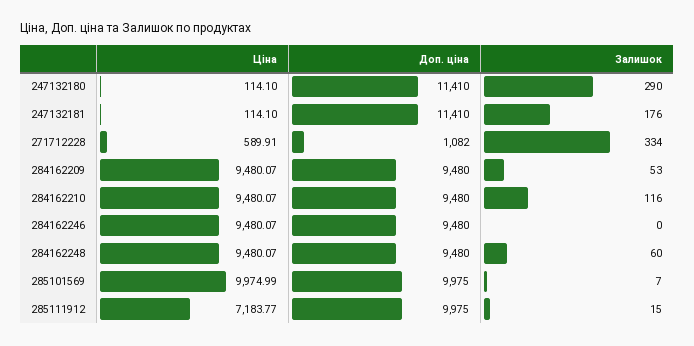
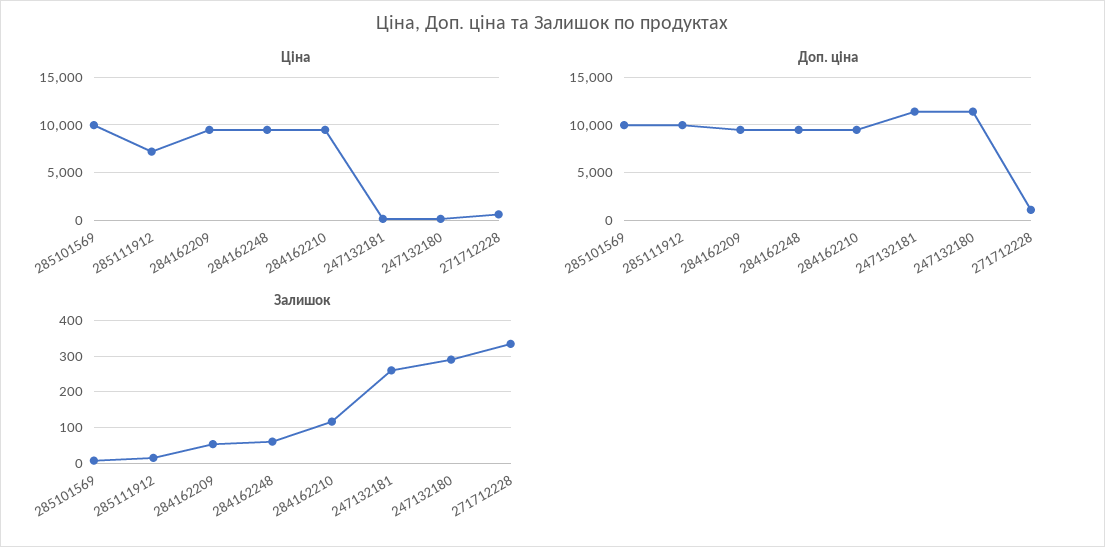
Залишок, 247132181: 176 -> 260
Ціна, 284162246: 9480.07 -> none
Доп. ціна, 284162246: 9480 -> none
Залишок, 284162246: 0 -> none

